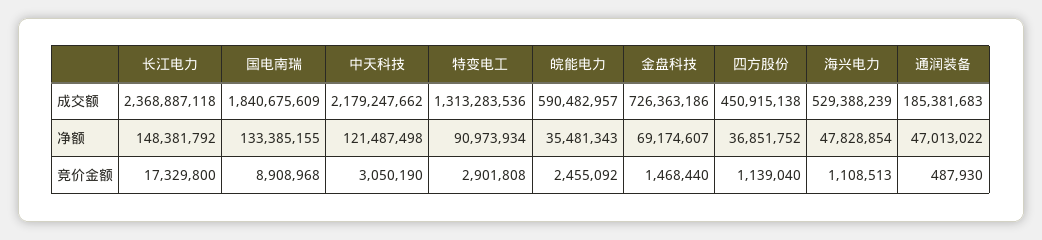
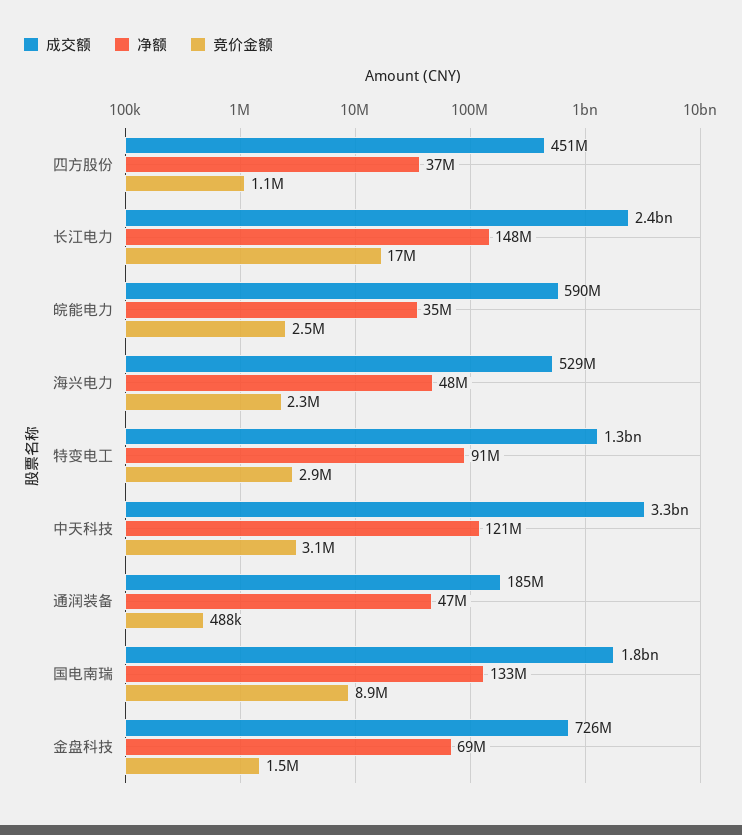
成交额, 中天科技: 2179247662 -> 3300000000
竞价金额, 海兴电力: 1108513 -> 2300000

